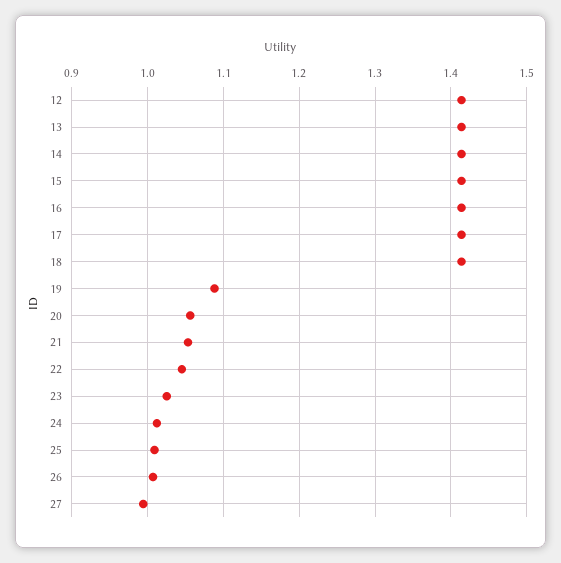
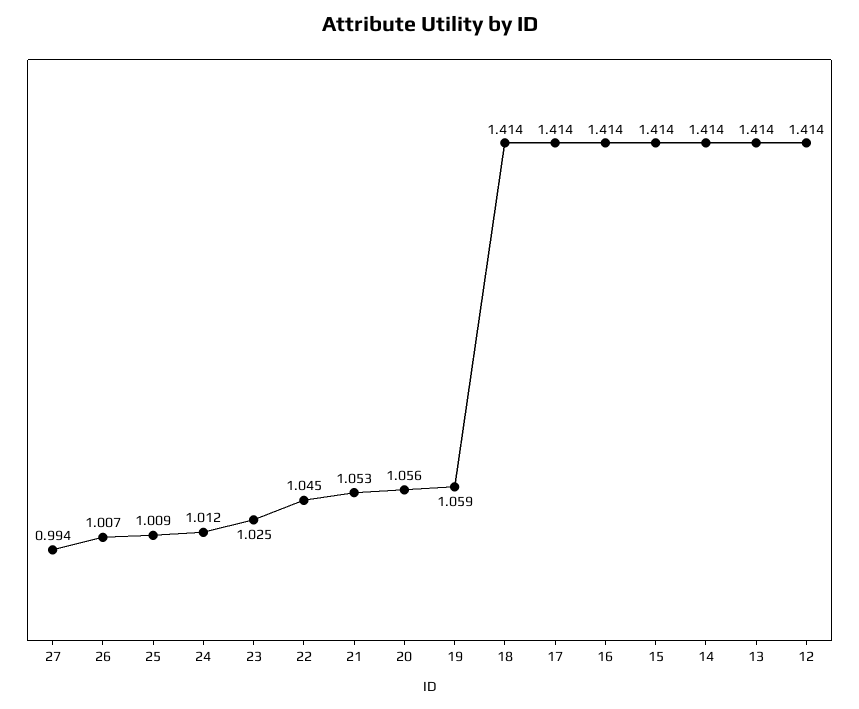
19: 1.09 -> 1.059

